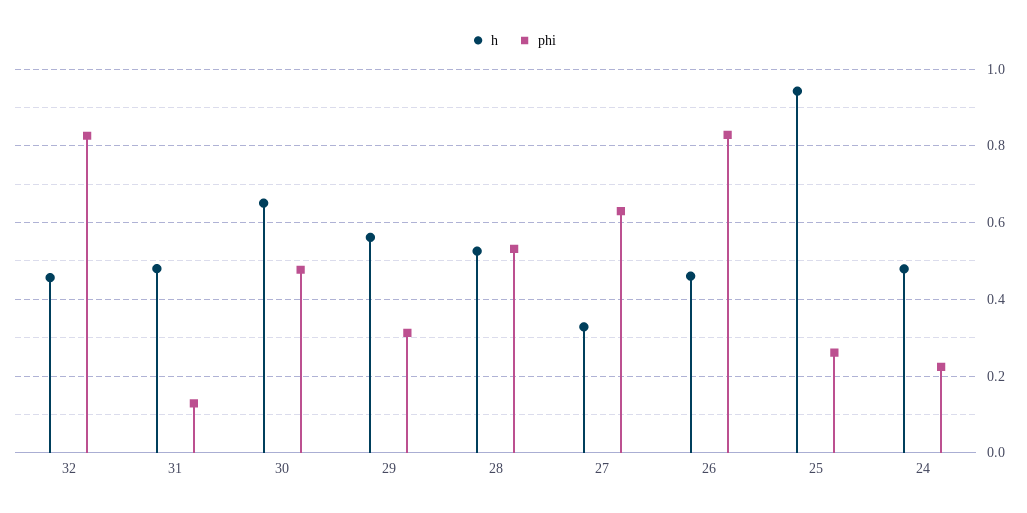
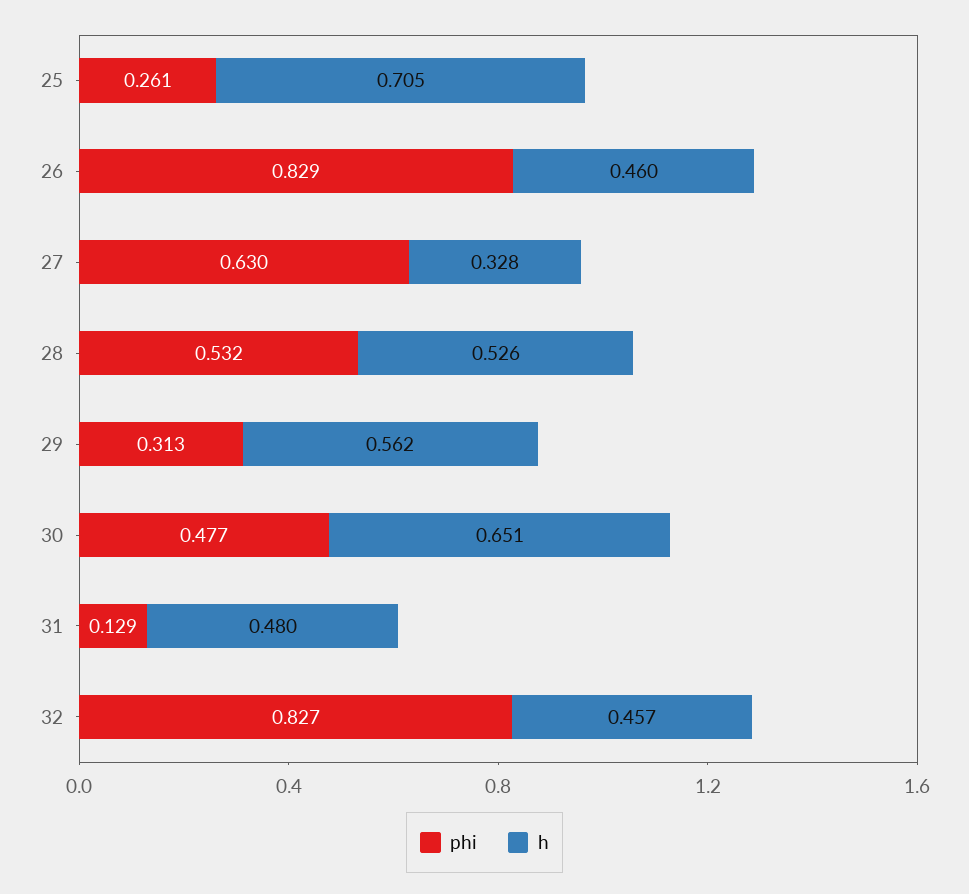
h, 25: 0.94 -> 0.705
h, 24: 0.48 -> none
phi, 24: 0.22 -> none

